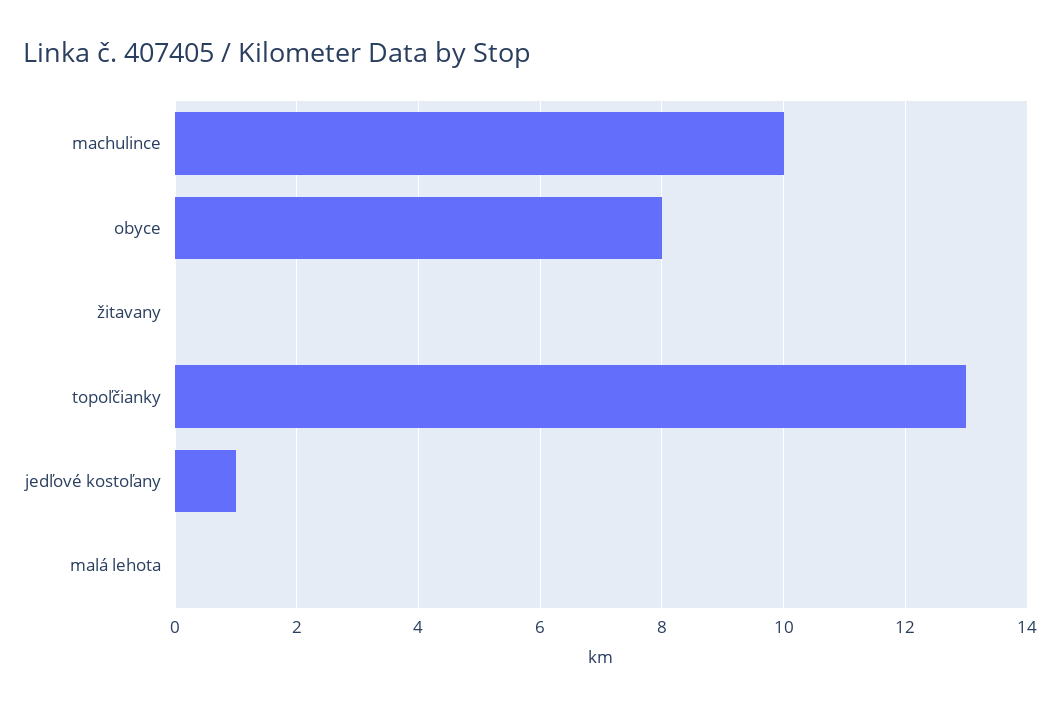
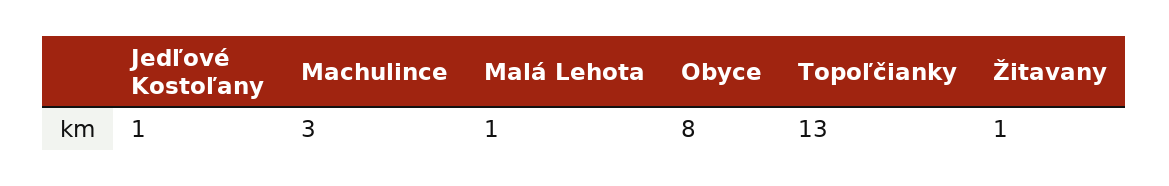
machulince: 10 -> 3
žitavany: 0 -> 1
malá lehota: 0 -> 1

